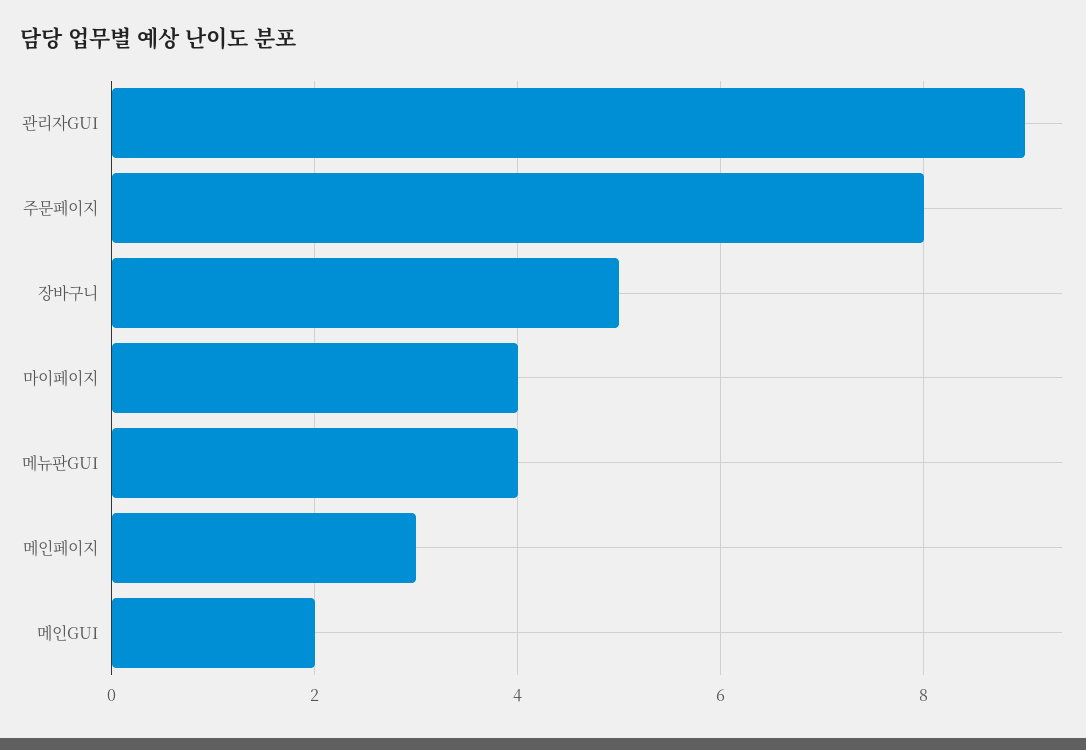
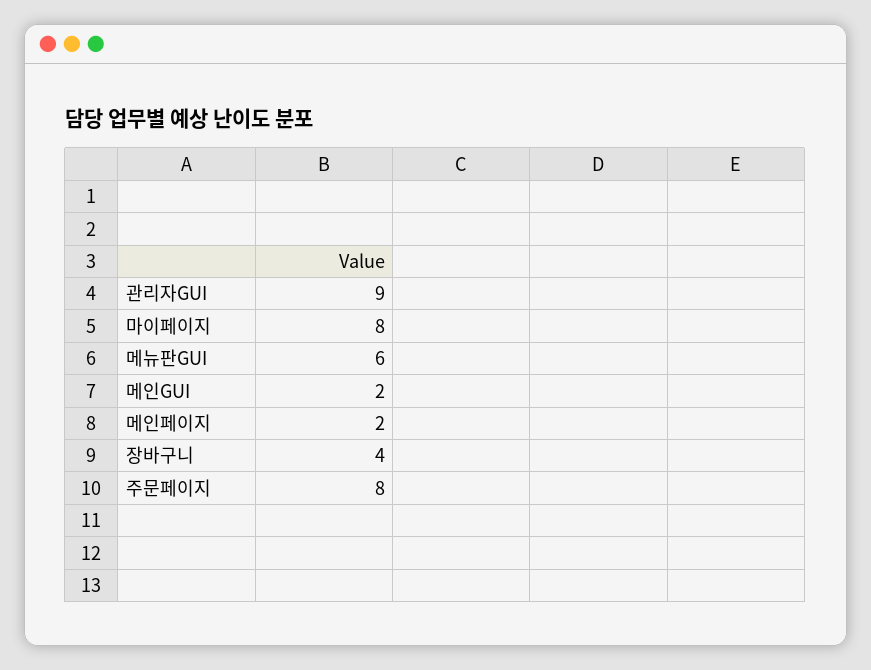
장바구니: 5 -> 4
마이페이지: 4 -> 8
메뉴판GUI: 4 -> 6
메인페이지: 3 -> 2

